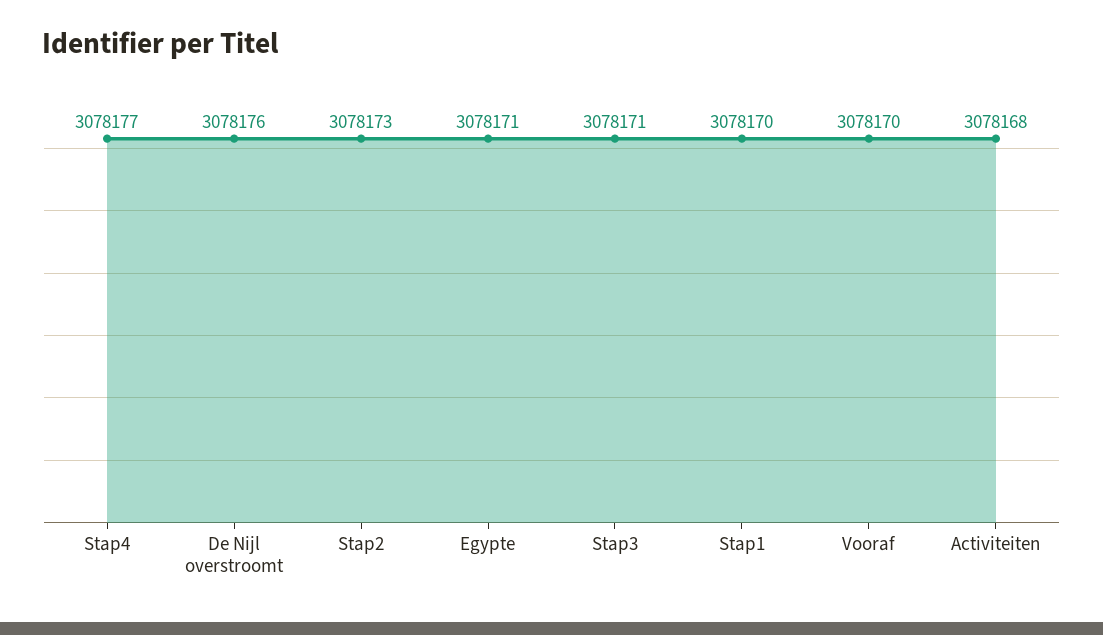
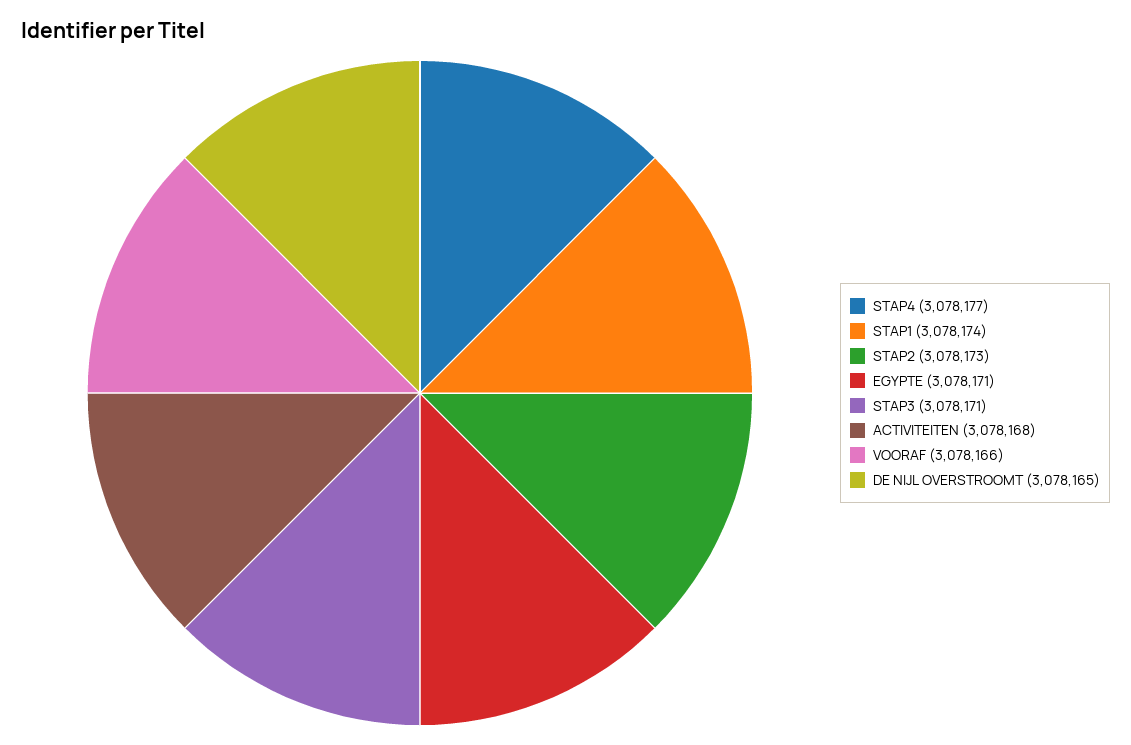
De Nijl overstroomt: 3078176 -> 3078165
Stap1: 3078170 -> 3078174
Vooraf: 3078170 -> 3078166

